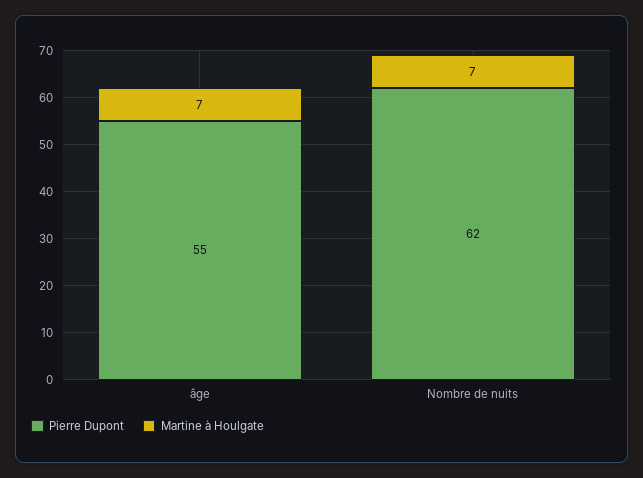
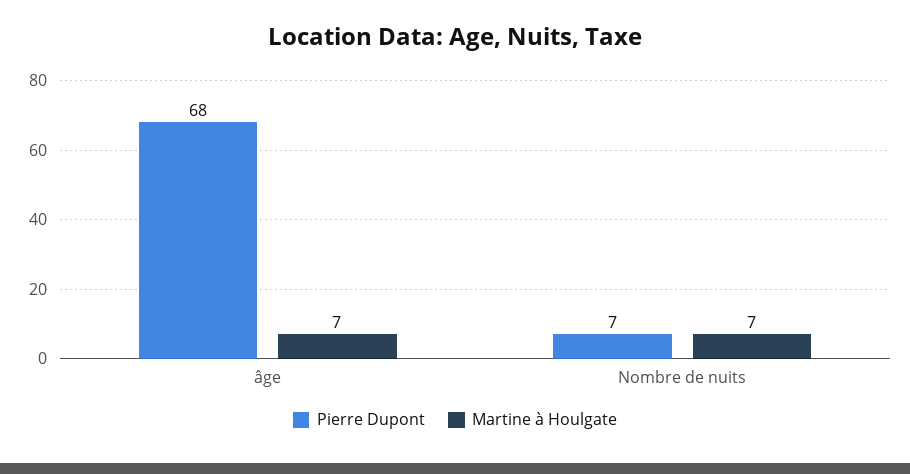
Pierre Dupont, âge: 55 -> 68
Pierre Dupont, Nombre de nuits: 62 -> 7

